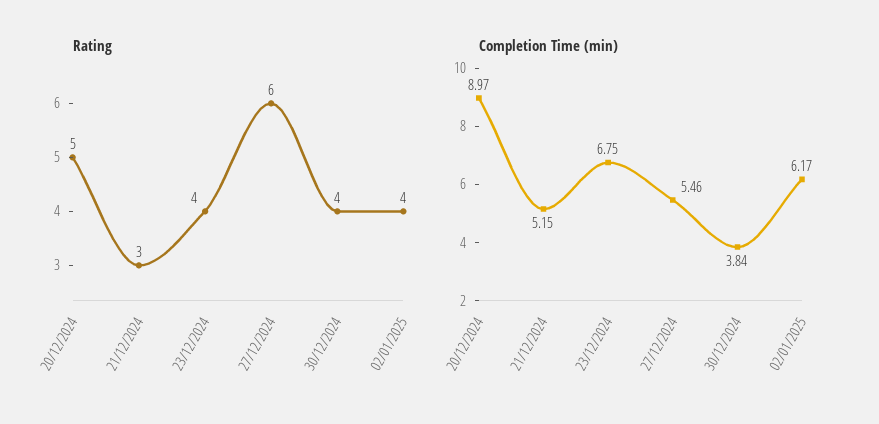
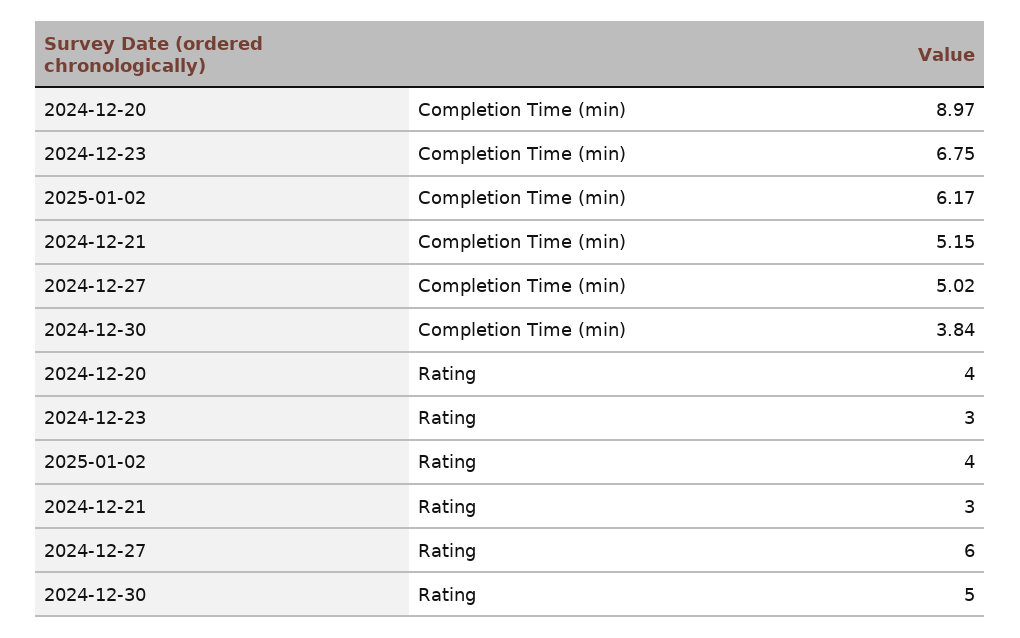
Rating, 20/12/2024: 5 -> 4
Rating, 23/12/2024: 4 -> 3
Rating, 30/12/2024: 4 -> 5
Completion Time (min), 27/12/2024: 5.46 -> 5.02

